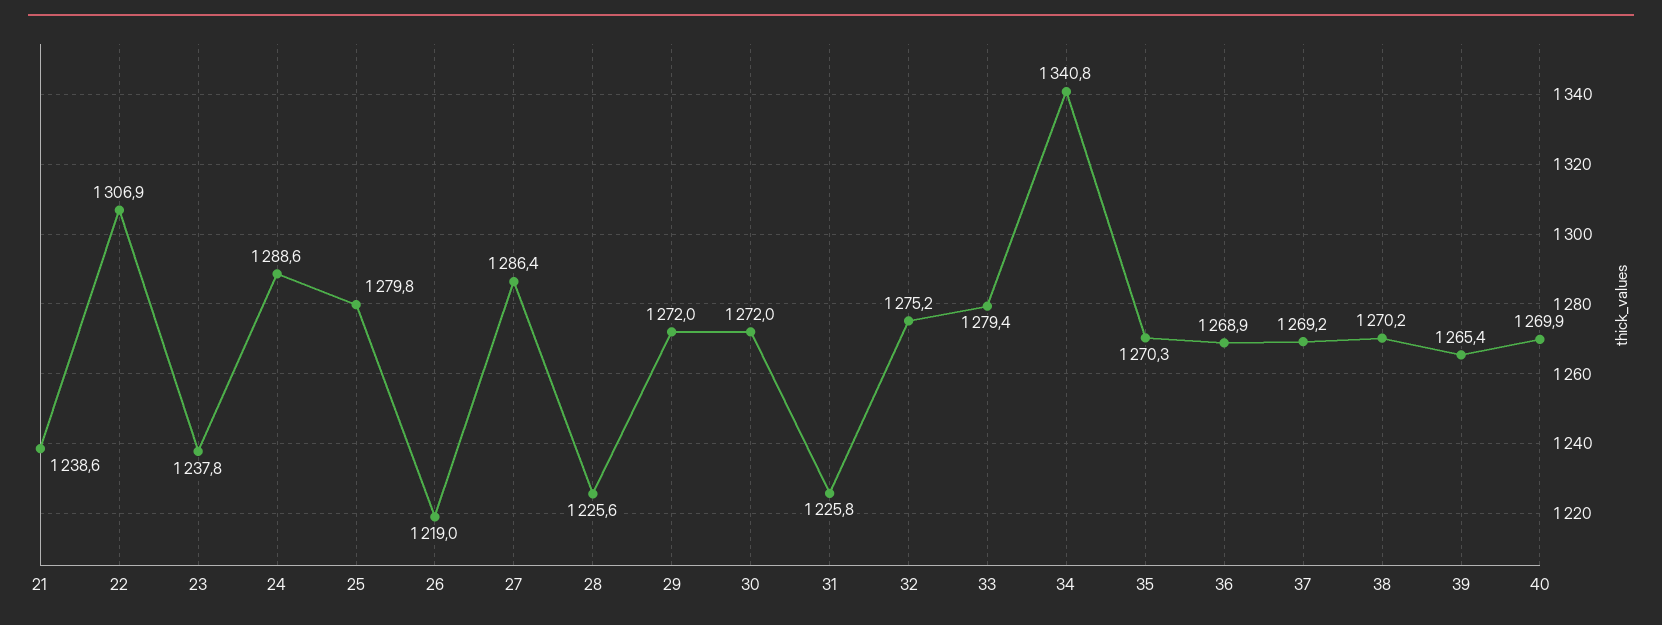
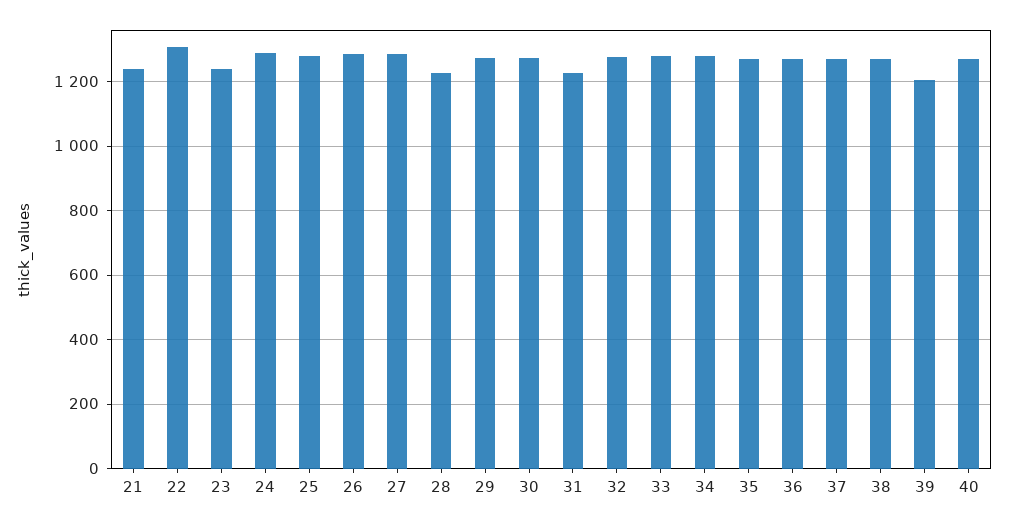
26: 1219 -> 1280
34: 1340.8 -> 1280
39: 1265.4 -> 1200

